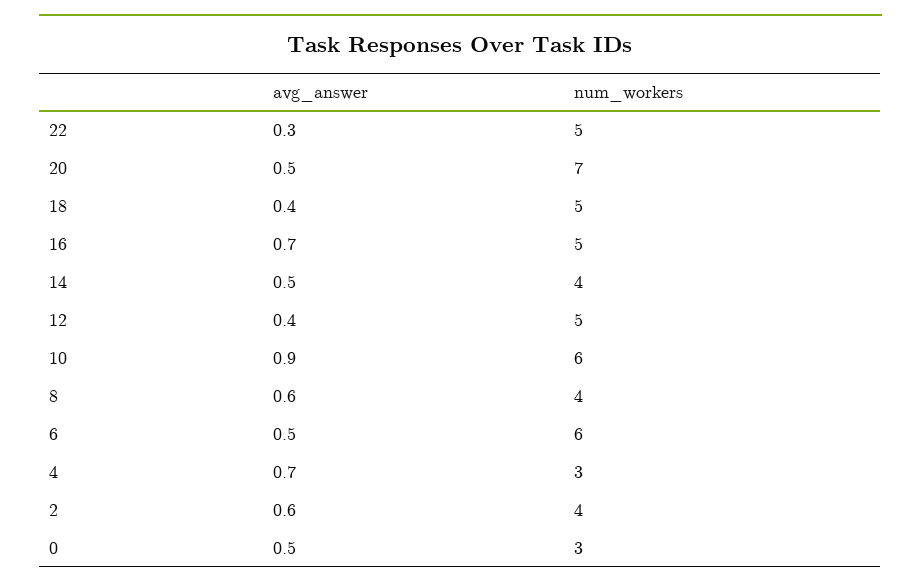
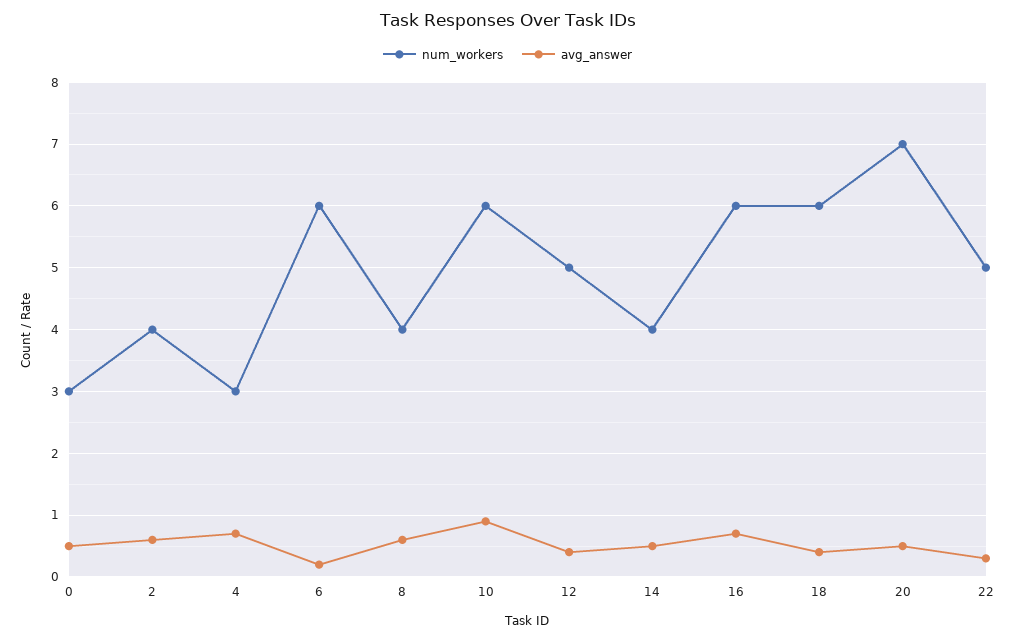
num_workers, 18: 5 -> 6
num_workers, 16: 5 -> 6
avg_answer, 6: 0.5 -> 0.2

